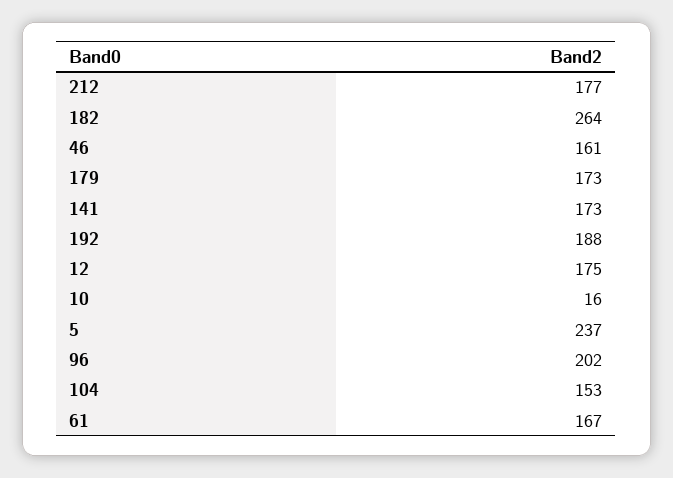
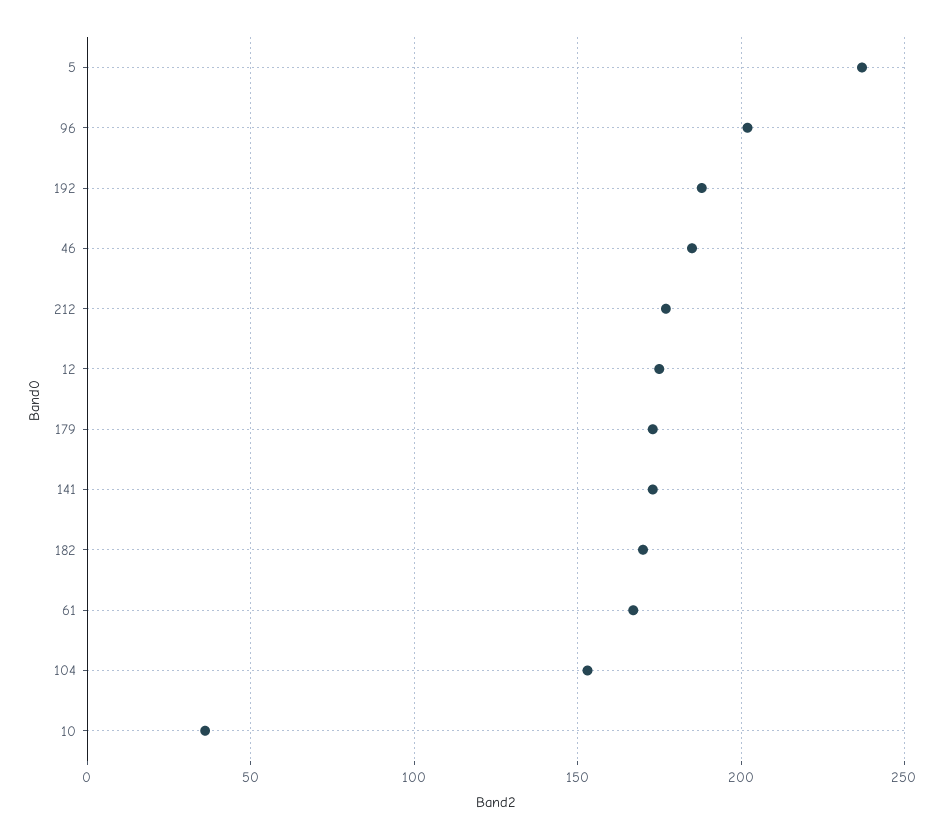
182: 264 -> 170
46: 161 -> 185
10: 16 -> 35

